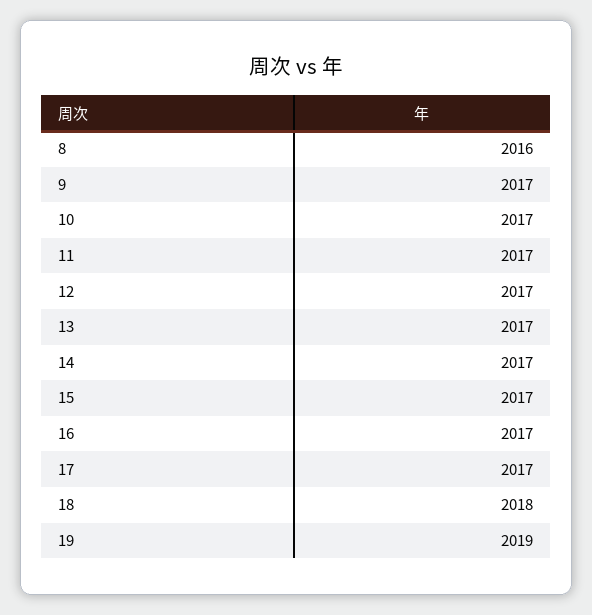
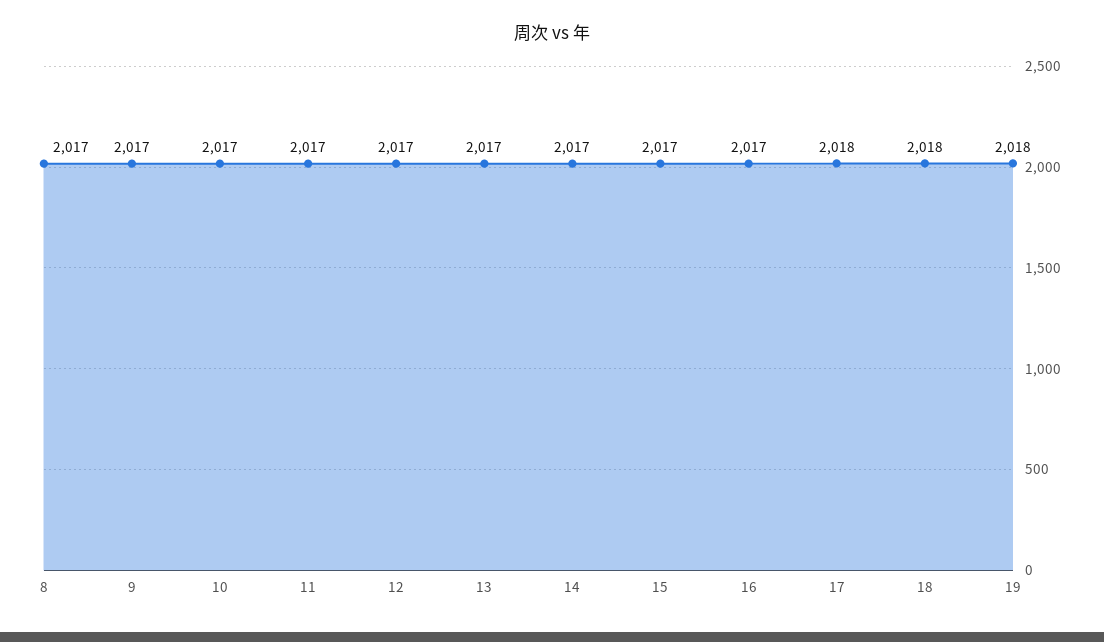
8: 2016 -> 2017
17: 2017 -> 2018
19: 2019 -> 2018

